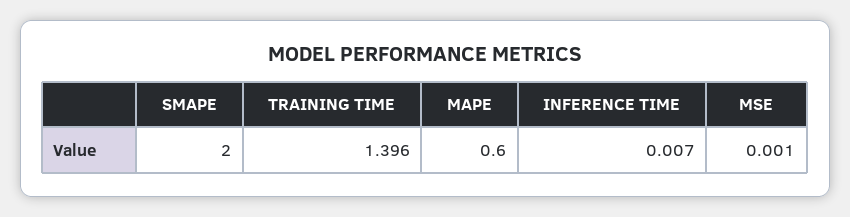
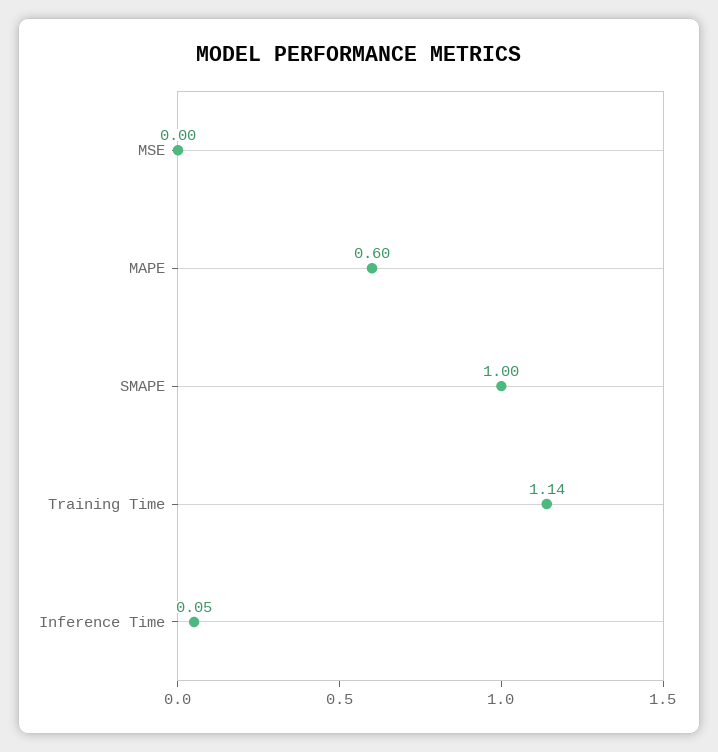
SMAPE: 2 -> 1
TRAINING TIME: 1.396 -> 1.14
INFERENCE TIME: 0.007 -> 0.05

